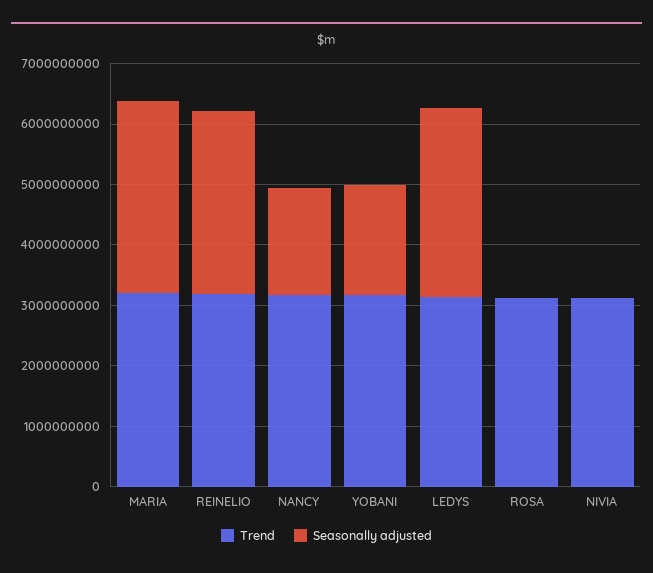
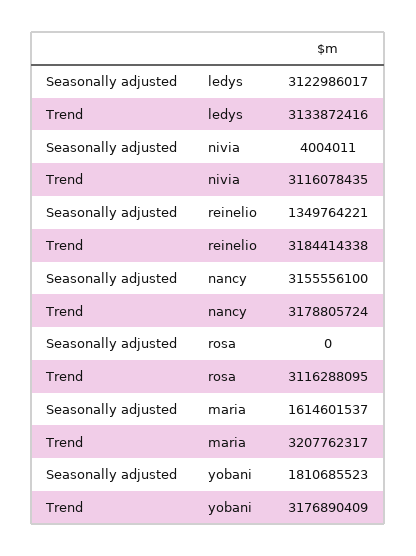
Seasonally adjusted, MARIA: 3200000000 -> 1614601537
Seasonally adjusted, REINELIO: 3000000000 -> 1349764221
Seasonally adjusted, NANCY: 1800000000 -> 3155556100

